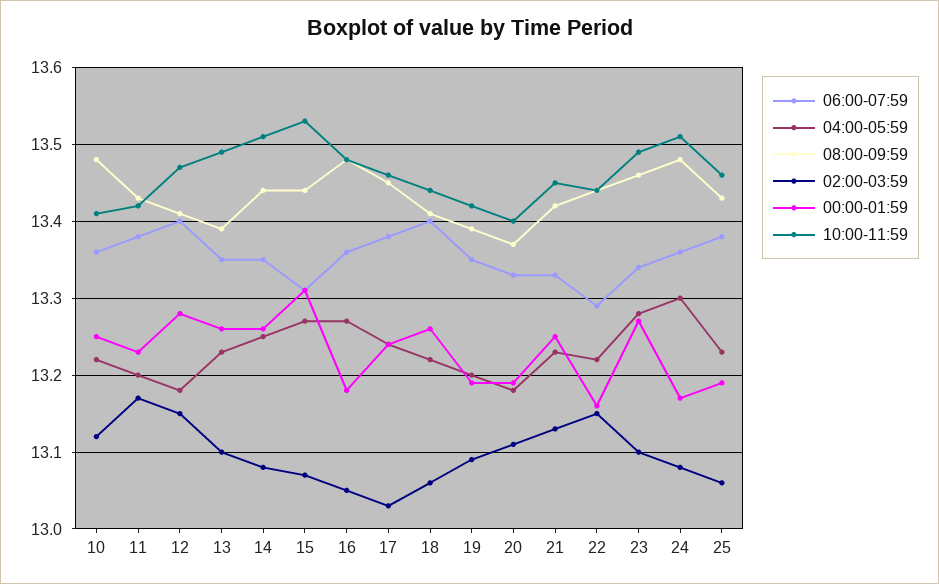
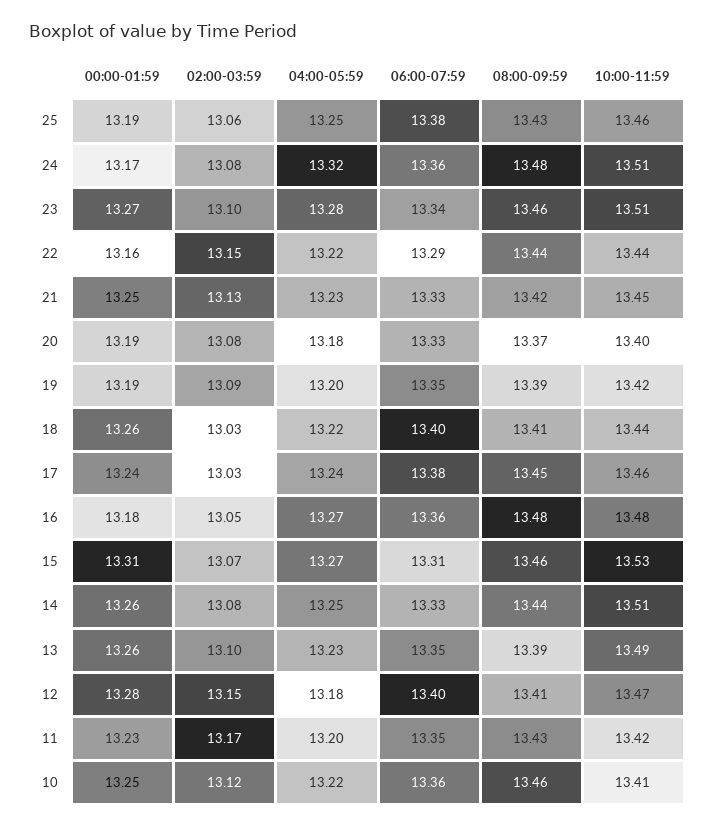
08:00-09:59, 10: 13.48 -> 13.46
06:00-07:59, 11: 13.38 -> 13.35
06:00-07:59, 14: 13.35 -> 13.33
08:00-09:59, 15: 13.44 -> 13.46
02:00-03:59, 18: 13.06 -> 13.03
02:00-03:59, 20: 13.11 -> 13.08
10:00-11:59, 23: 13.49 -> 13.51
04:00-05:59, 24: 13.3 -> 13.32
04:00-05:59, 25: 13.23 -> 13.25

